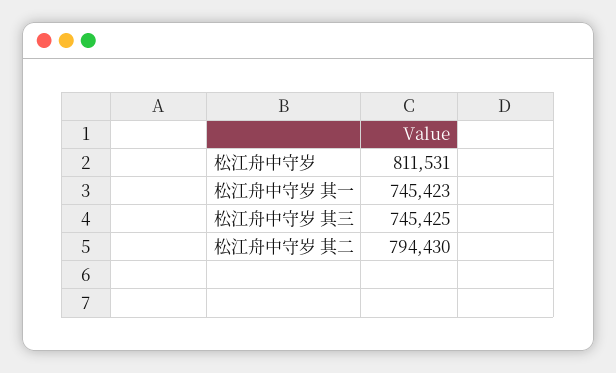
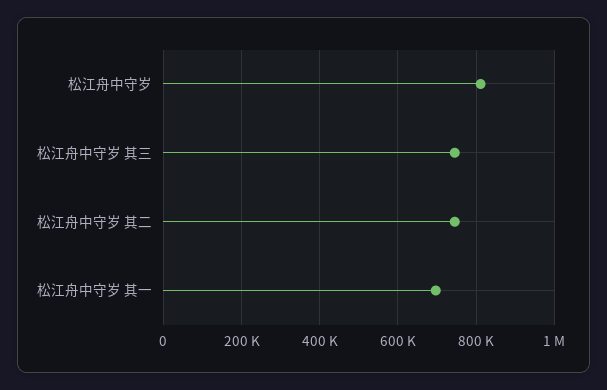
松江舟中守岁 其一: 745423 -> 700000
松江舟中守岁 其二: 794430 -> 740000

